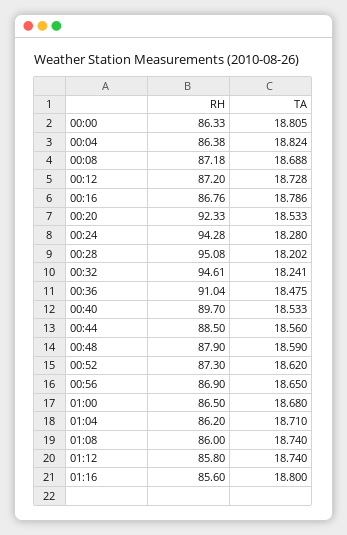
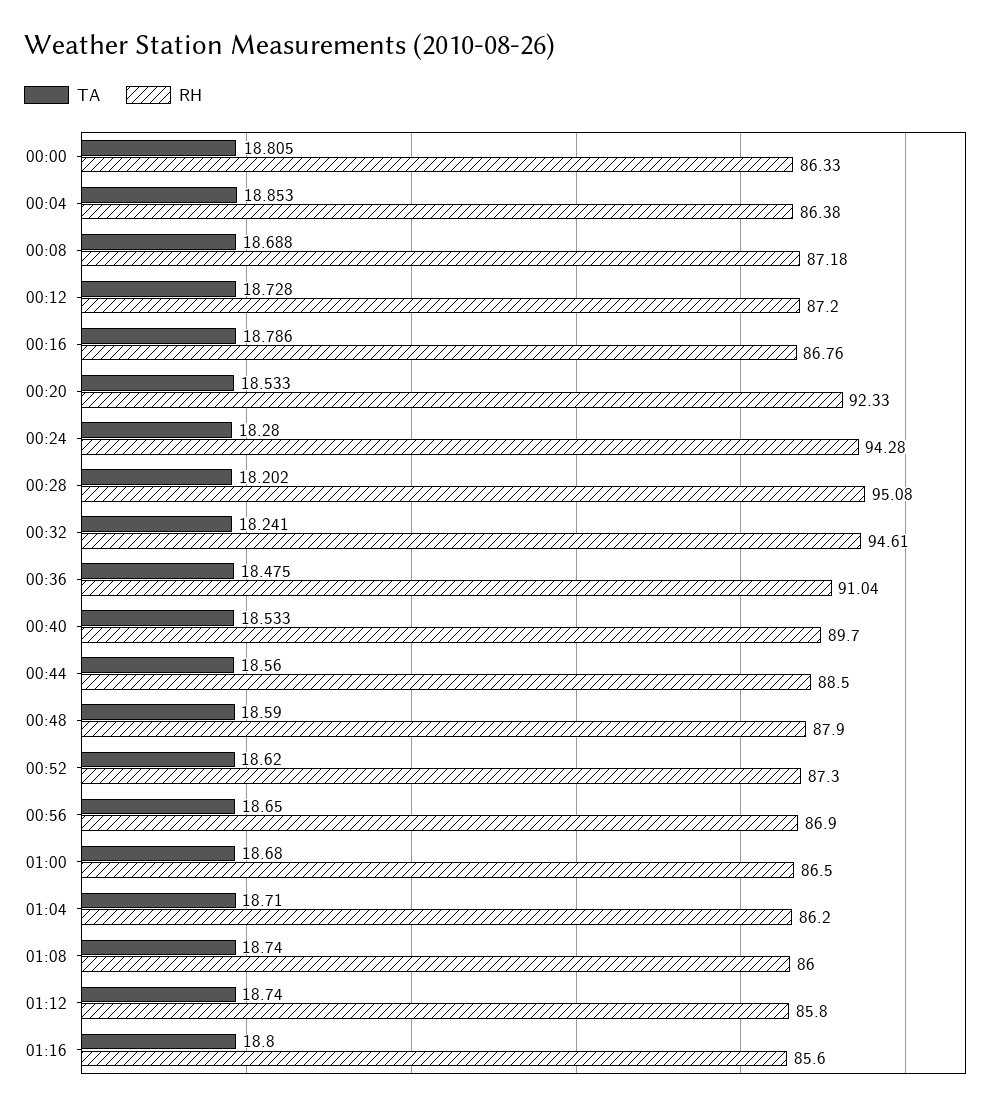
TA, 00:04: 18.824 -> 18.853

